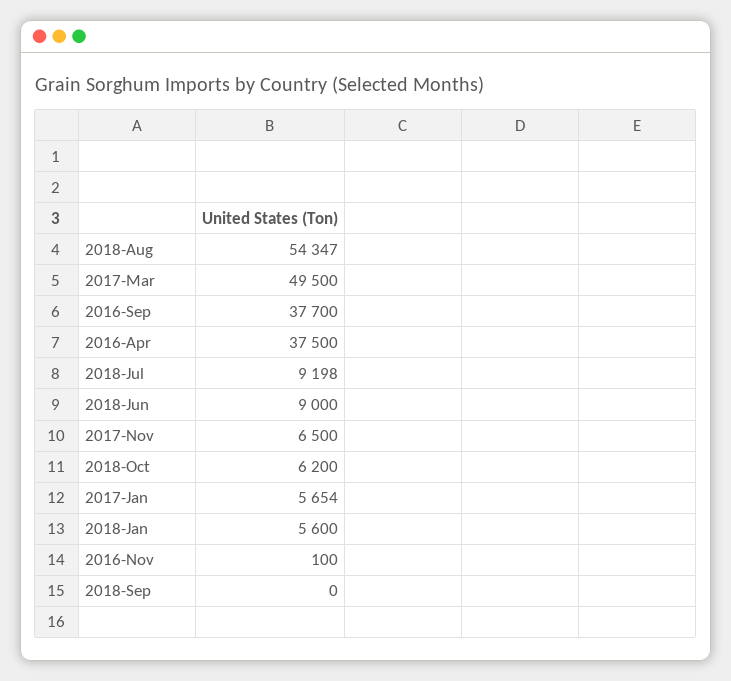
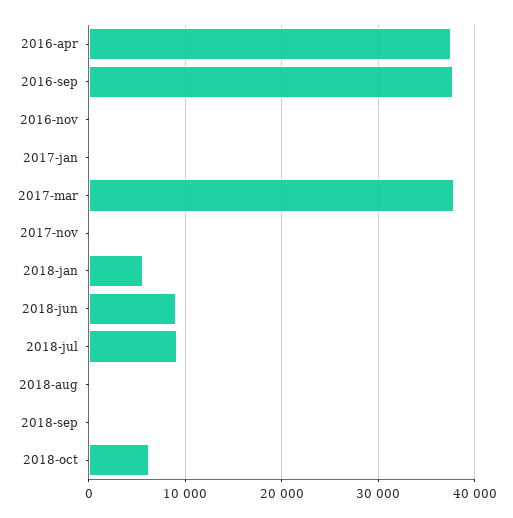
2018-Aug: 54347 -> 0
2017-Mar: 49500 -> 38000
2017-Nov: 6500 -> 0
2017-Jan: 5654 -> 0

